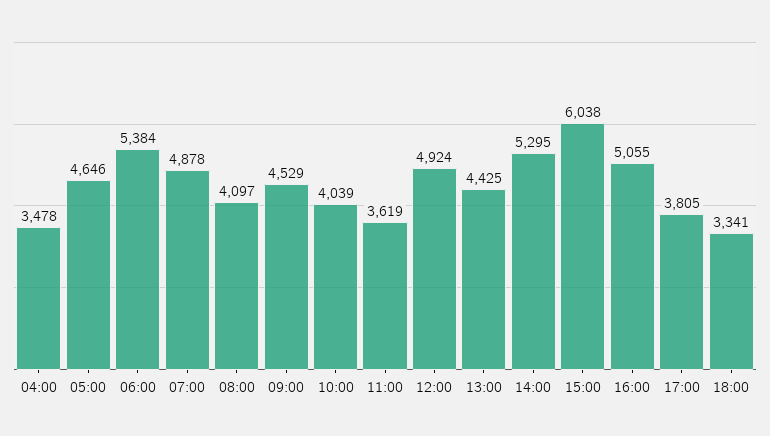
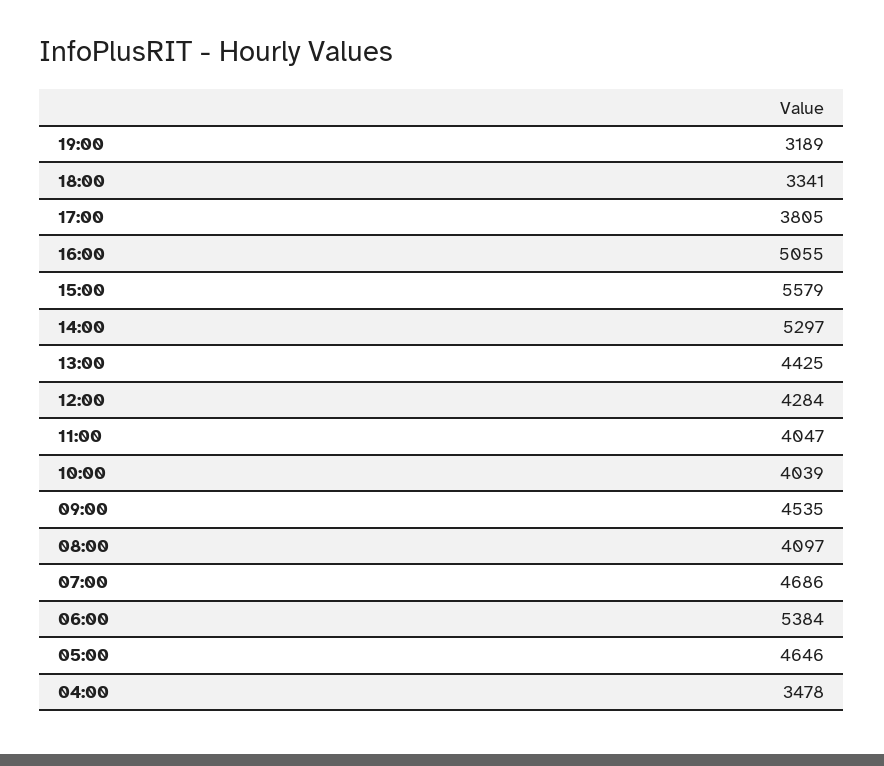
07:00: 4878 -> 4686
09:00: 4529 -> 4535
11:00: 3619 -> 4047
12:00: 4924 -> 4284
14:00: 5295 -> 5297
15:00: 6038 -> 5579
19:00: none -> 3189

